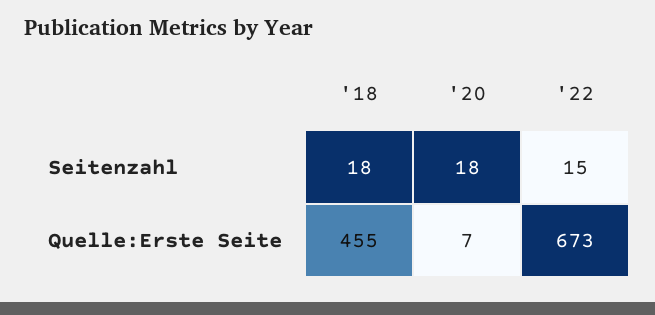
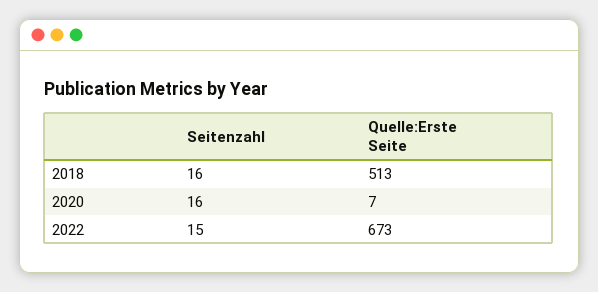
'18, Seitenzahl: 18 -> 16
'20, Seitenzahl: 18 -> 16
'18, Quelle:Erste Seite: 455 -> 513

